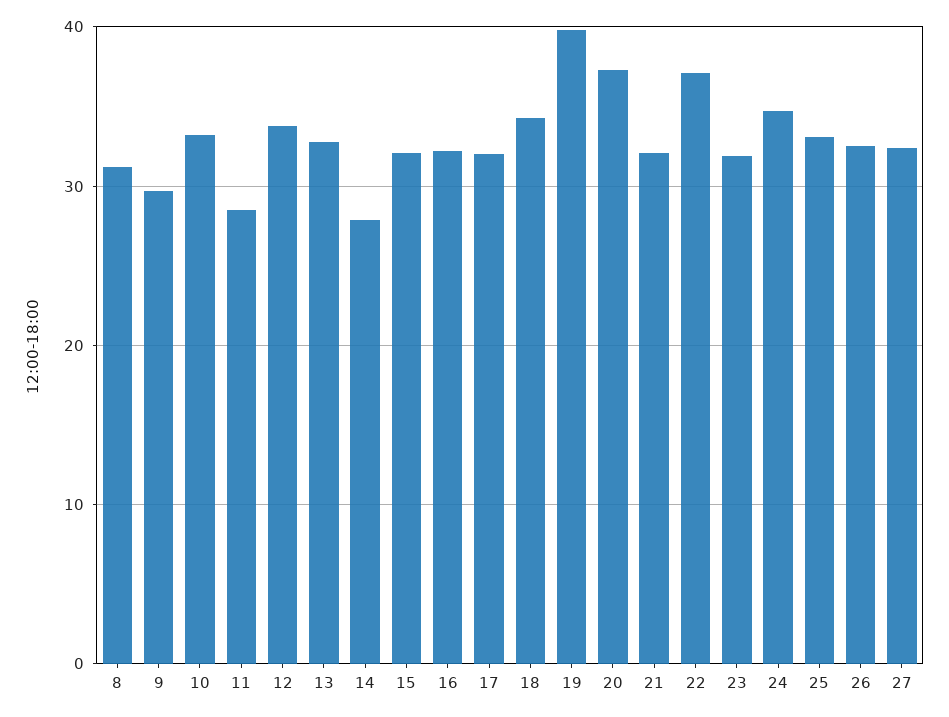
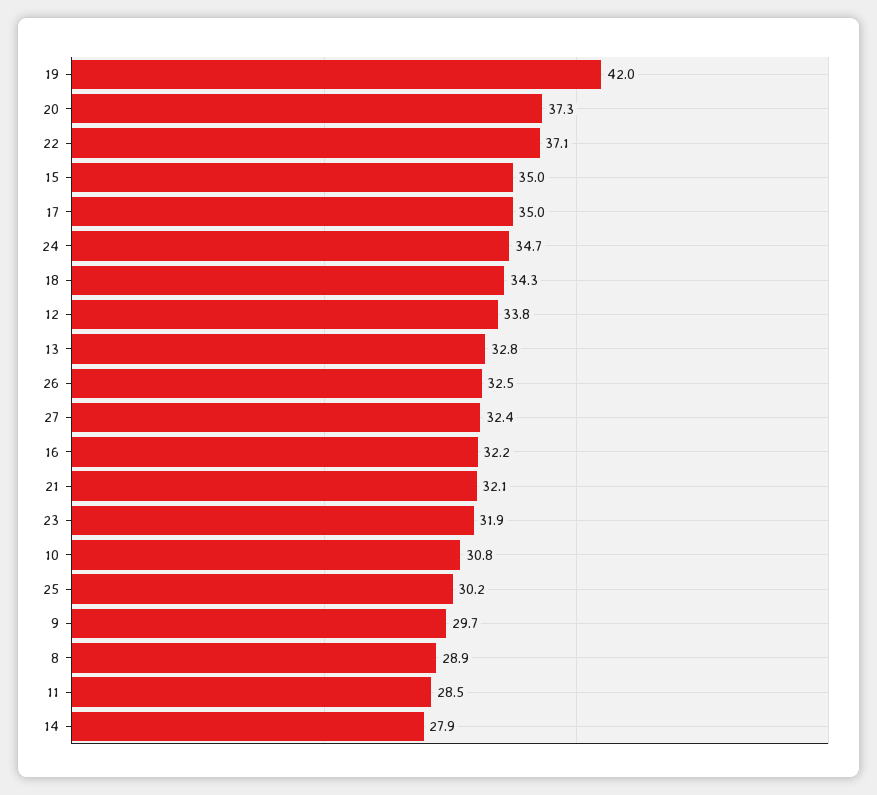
8: 31 -> 28.9
10: 33 -> 30.8
15: 32 -> 35
17: 32 -> 35
19: 40 -> 42
25: 33 -> 30.2

